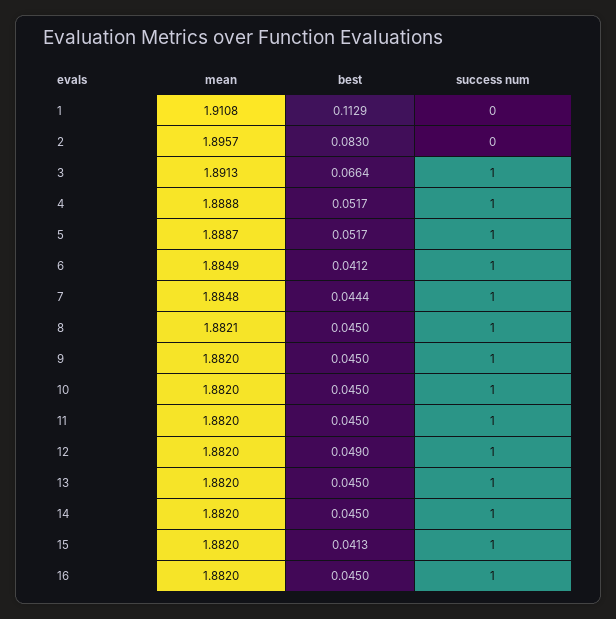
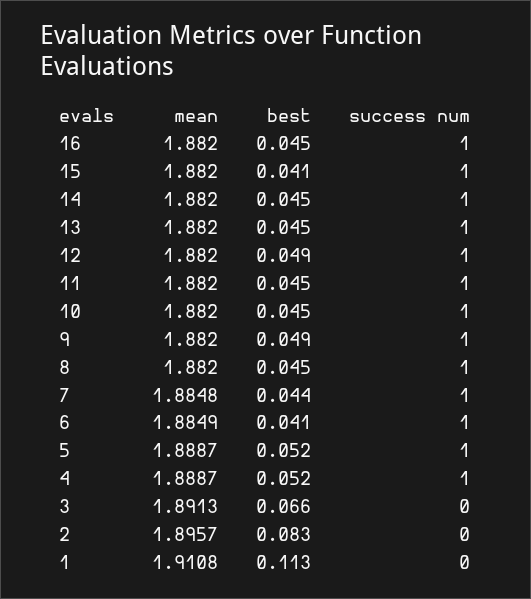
success num, 3: 1 -> 0
mean, 4: 1.8888 -> 1.8887
mean, 8: 1.8821 -> 1.882
best, 9: 0.045 -> 0.049

